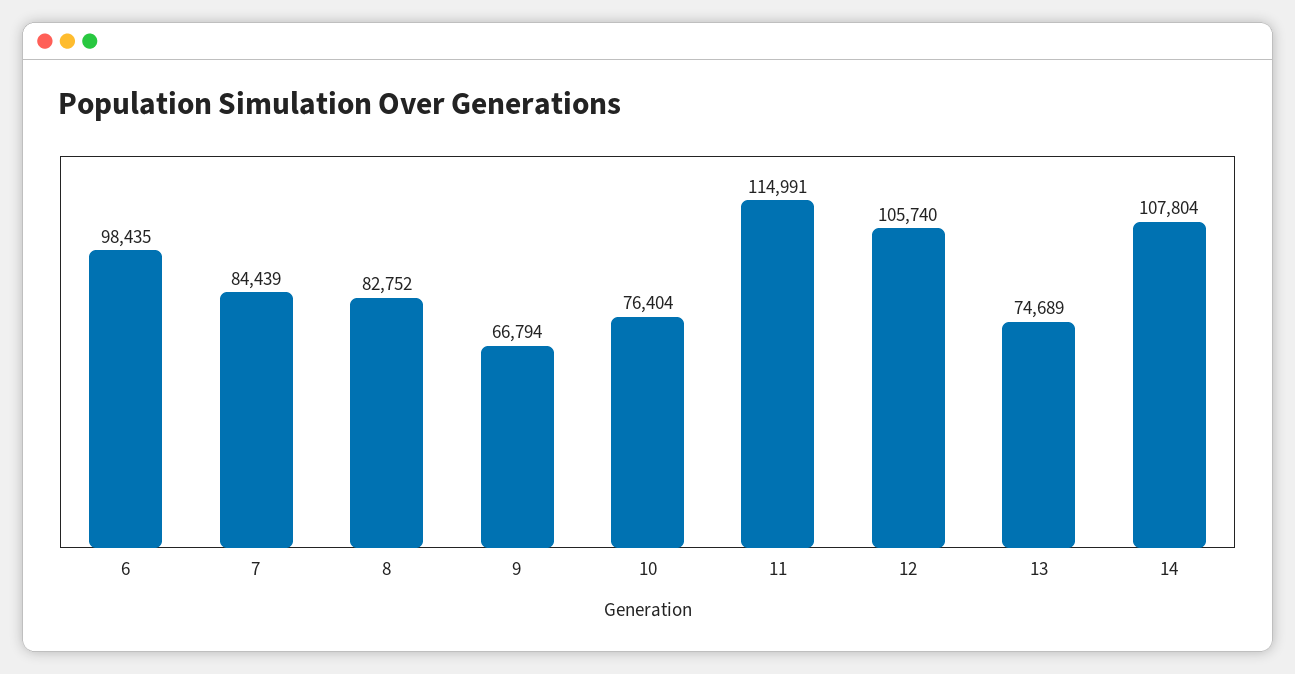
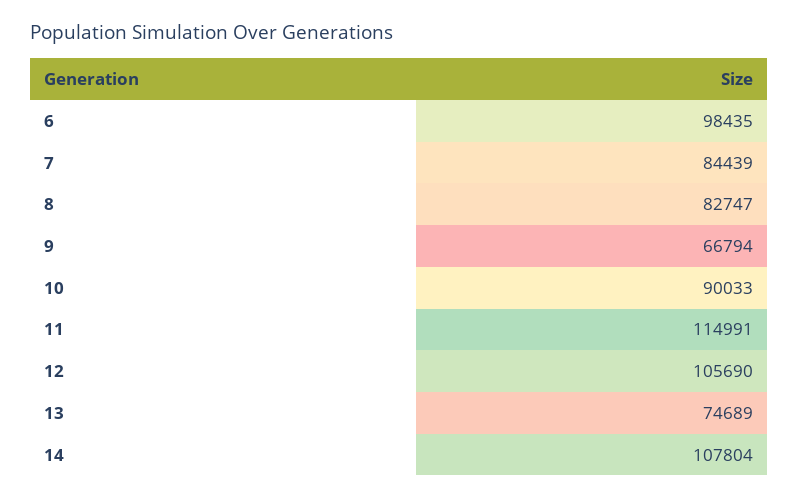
8: 82752 -> 82747
10: 76404 -> 90033
12: 105740 -> 105690

